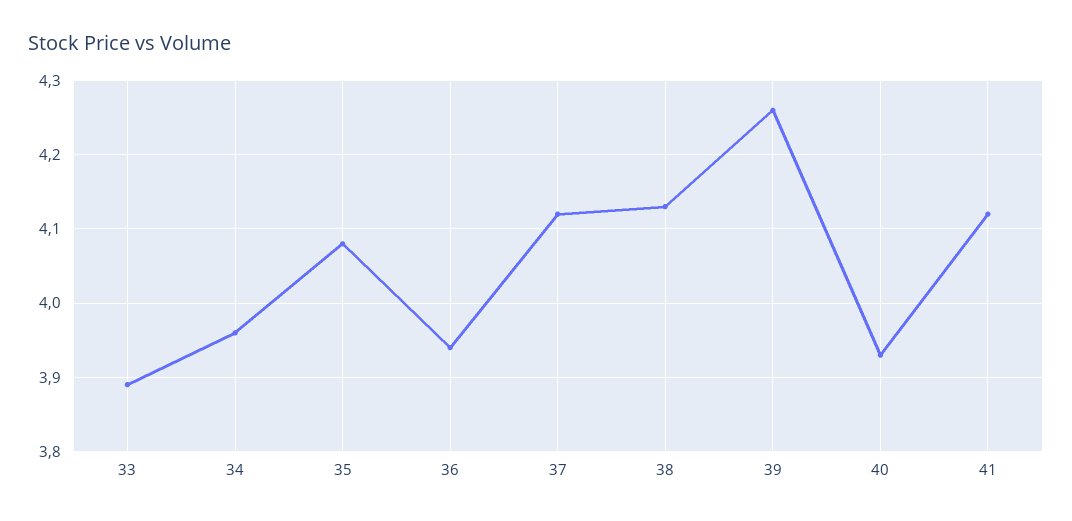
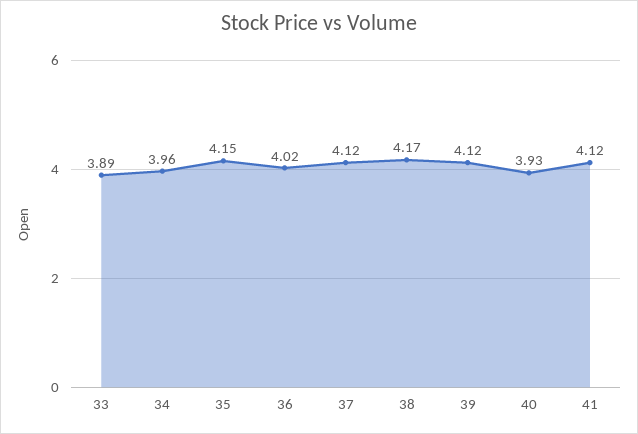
35: 4.08 -> 4.15
36: 3.94 -> 4.02
38: 4.13 -> 4.17
39: 4.26 -> 4.12

